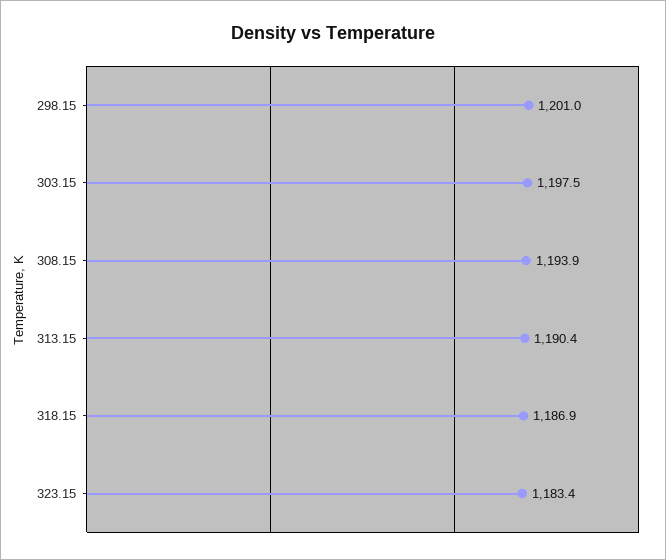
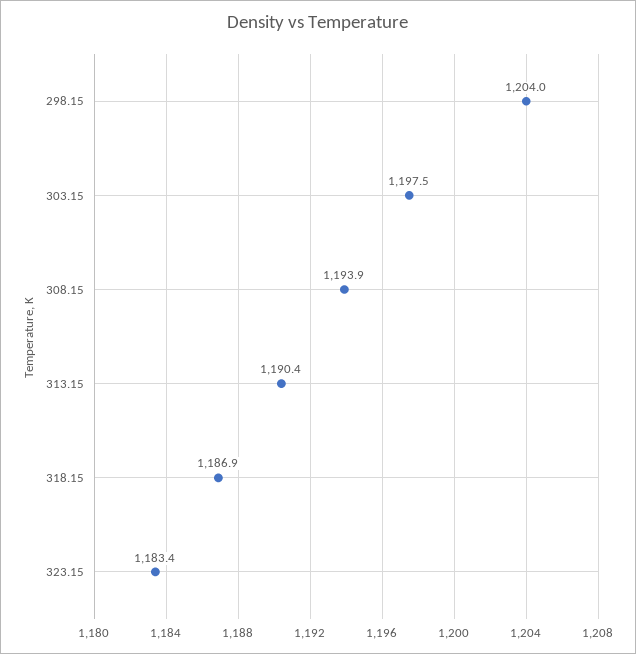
298.15: 1201 -> 1204

